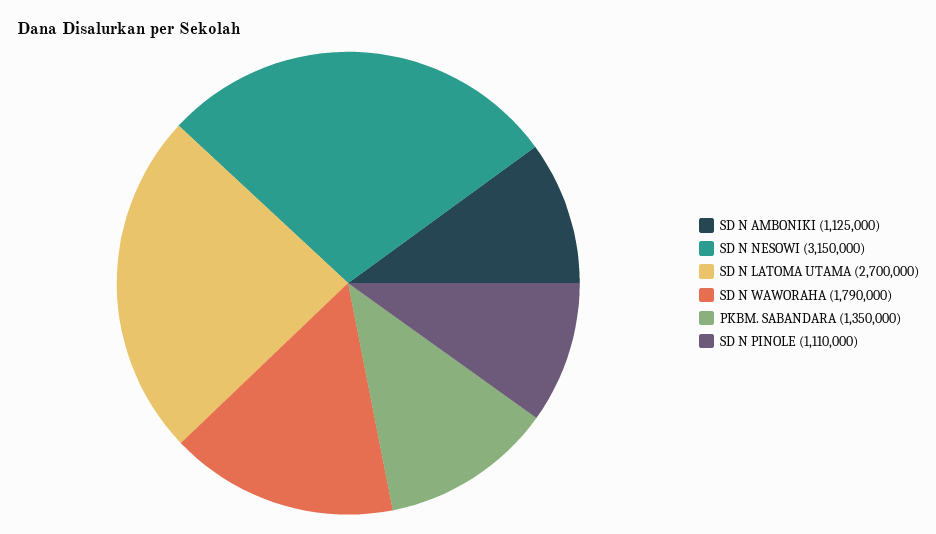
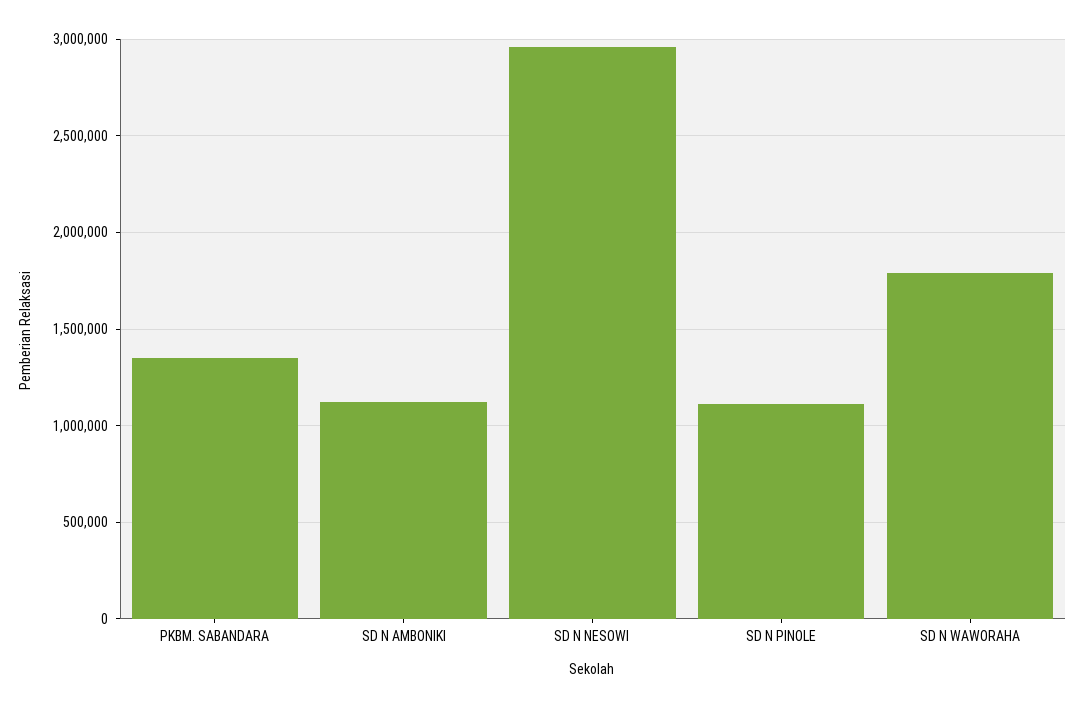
SD N NESOWI: 3150000 -> 2950000
SD N LATOMA UTAMA: 2700000 -> none

